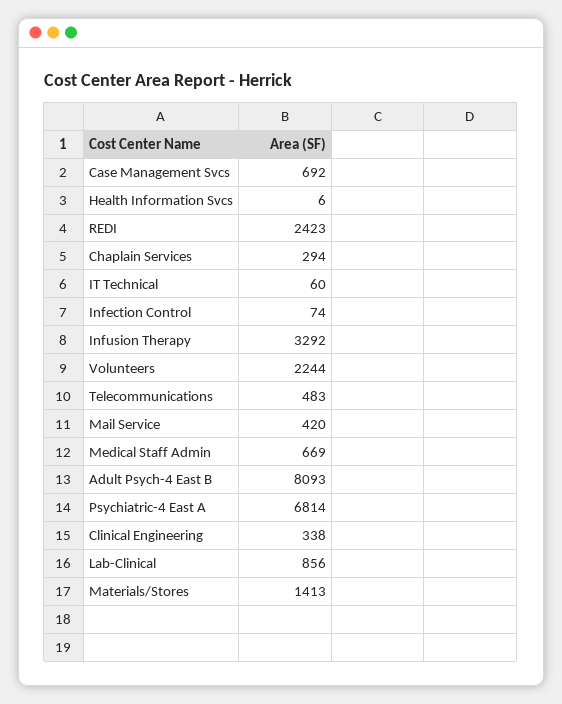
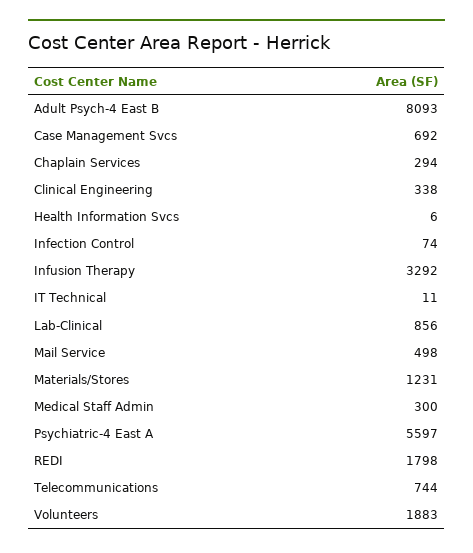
REDI: 2423 -> 1798
IT Technical: 60 -> 11
Volunteers: 2244 -> 1883
Telecommunications: 483 -> 744
Mail Service: 420 -> 498
Medical Staff Admin: 669 -> 300
Psychiatric-4 East A: 6814 -> 5597
Materials/Stores: 1413 -> 1231

